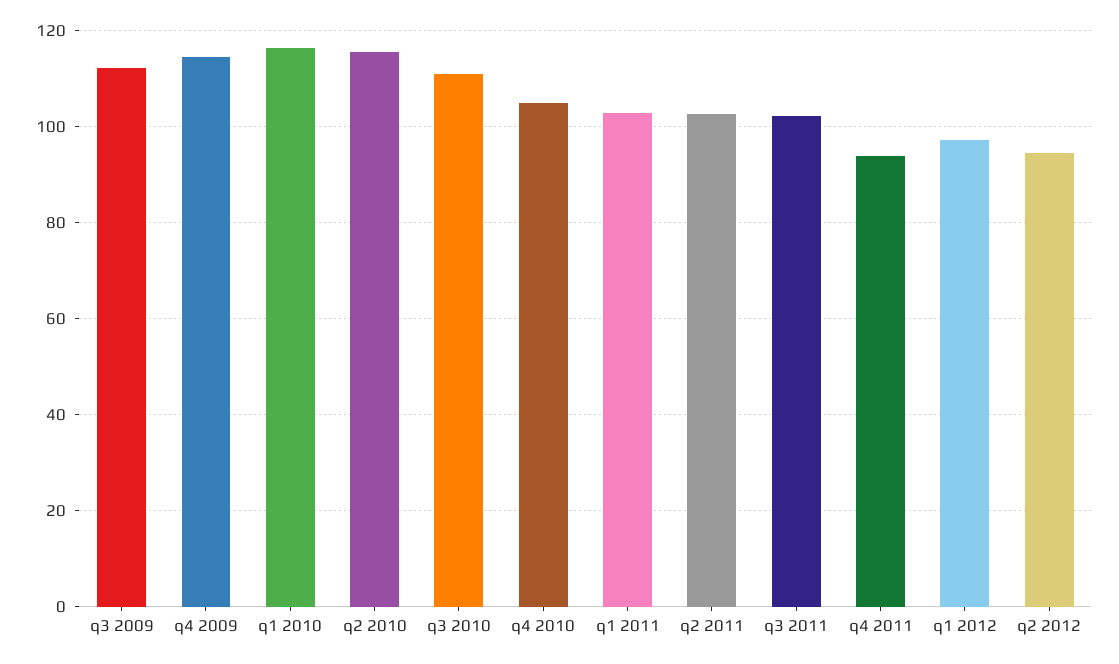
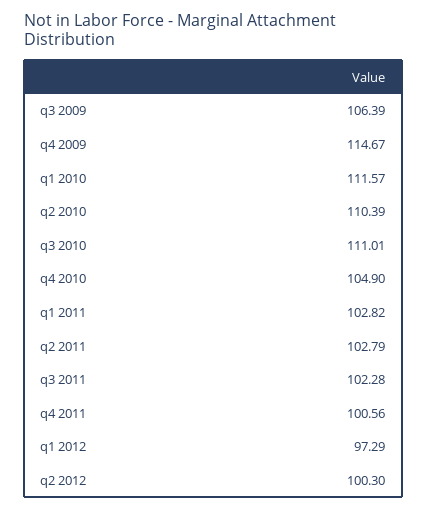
q3 2009: 112 -> 106.39
q1 2010: 116 -> 111.57
q2 2010: 116 -> 110.39
q4 2011: 94 -> 100.56
q2 2012: 94 -> 100.3

